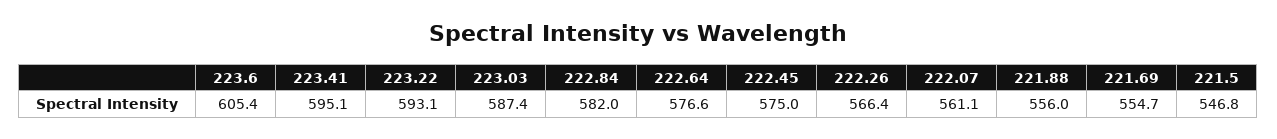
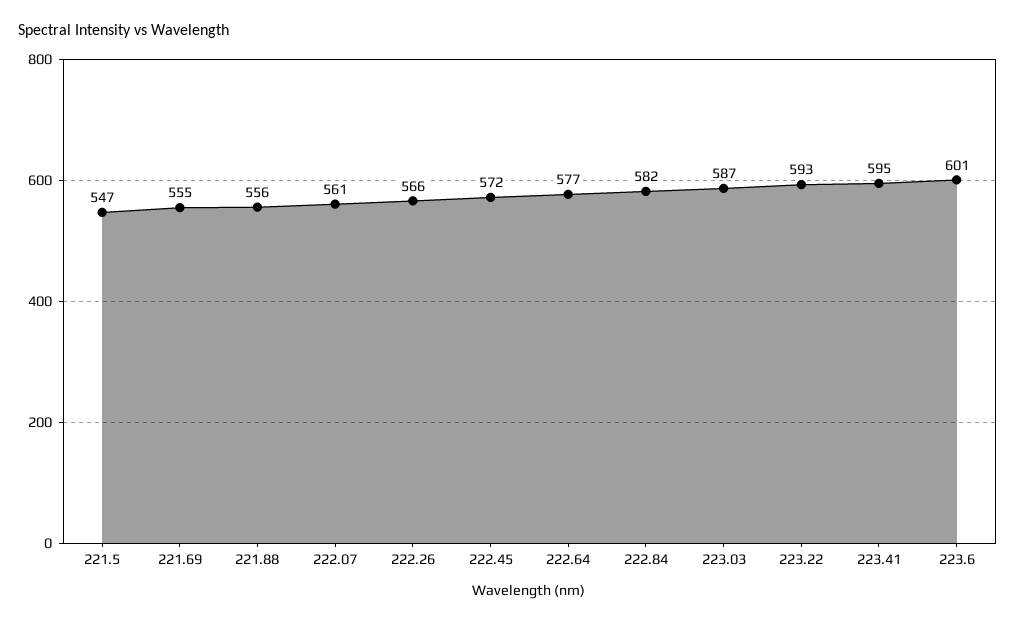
223.6: 605.4 -> 601
222.45: 575 -> 572

